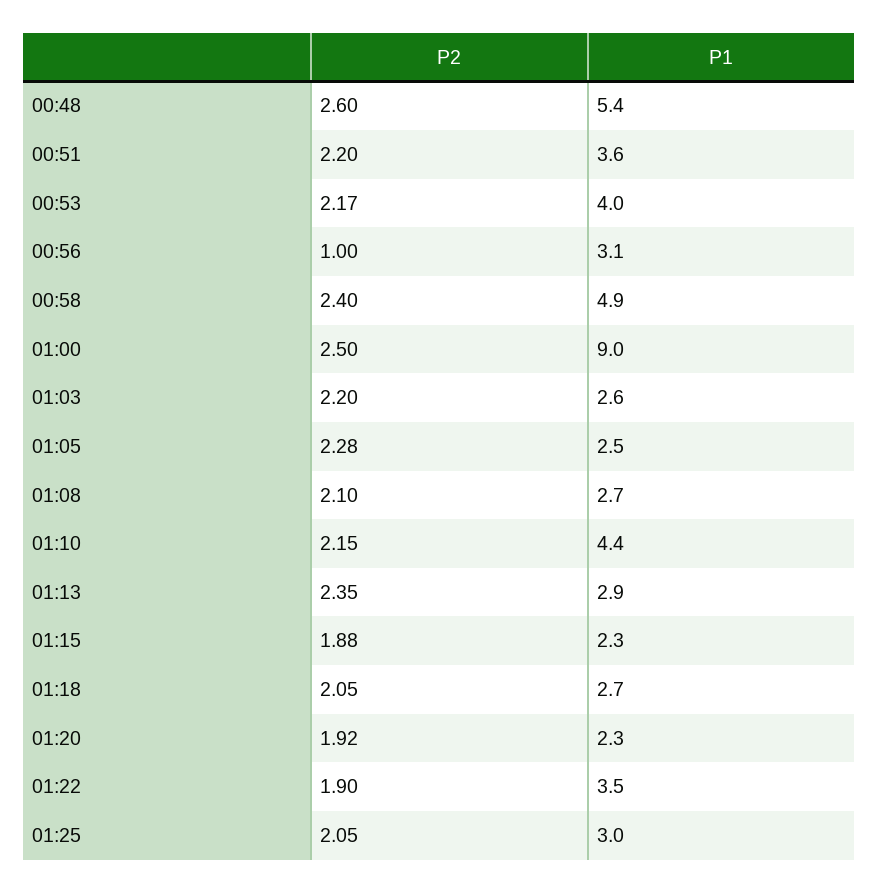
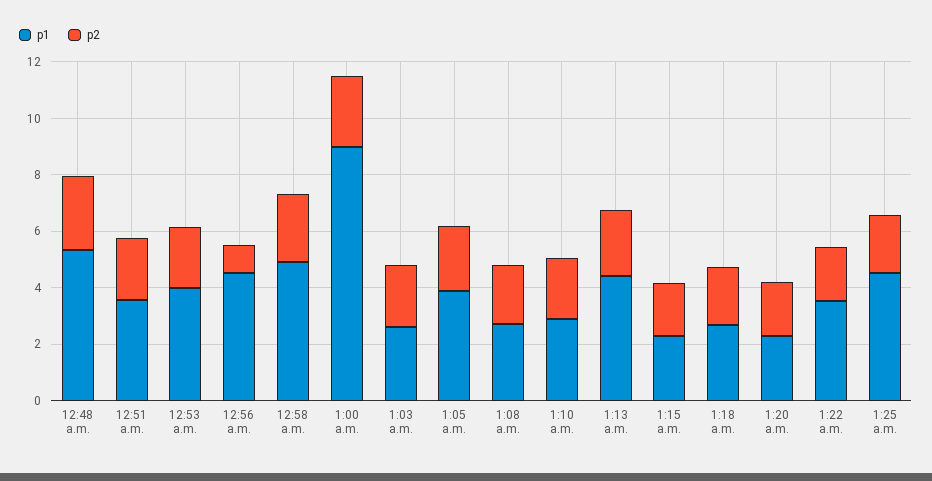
P1, 00:56: 3.1 -> 4.5
P1, 01:05: 2.5 -> 4
P1, 01:10: 4.4 -> 3
P1, 01:13: 2.9 -> 4.5
P1, 01:25: 3 -> 4.5

